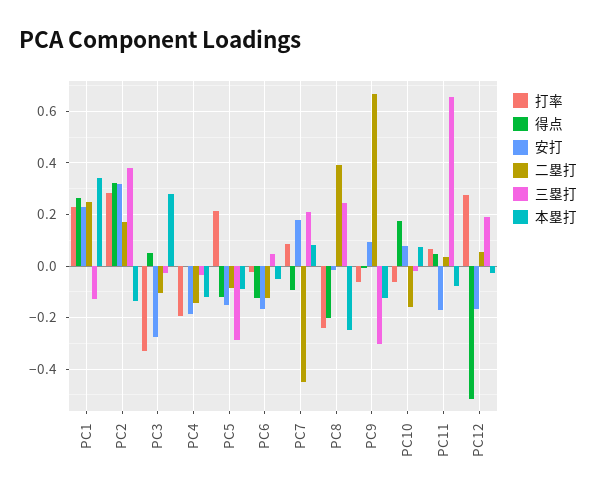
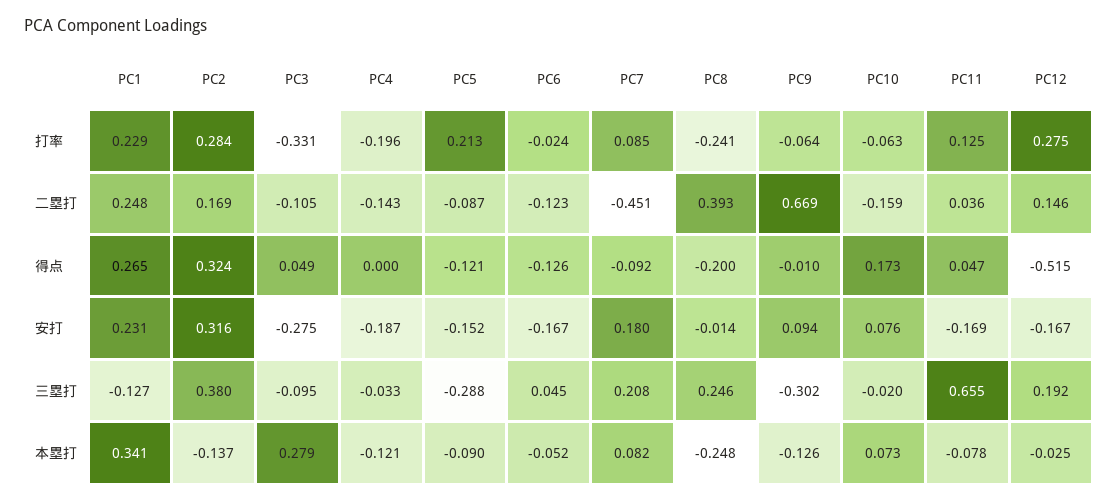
三塁打, PC3: -0.025 -> -0.095
打率, PC11: 0.075 -> 0.125
二塁打, PC12: 0.05 -> 0.146

